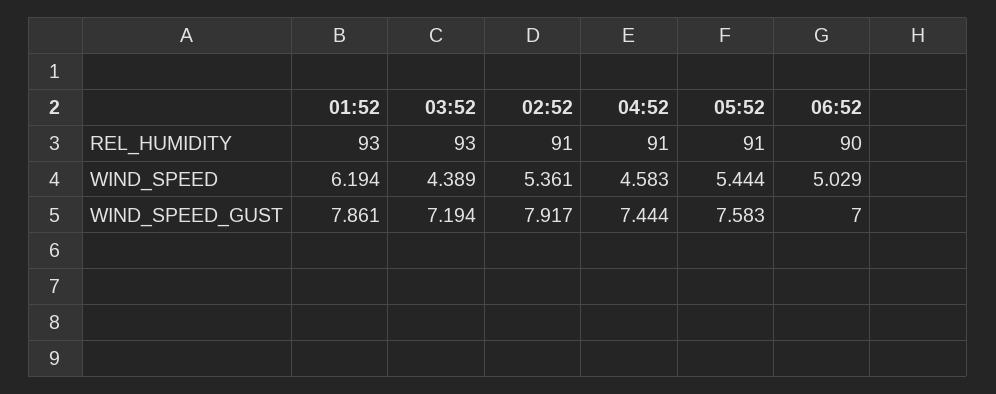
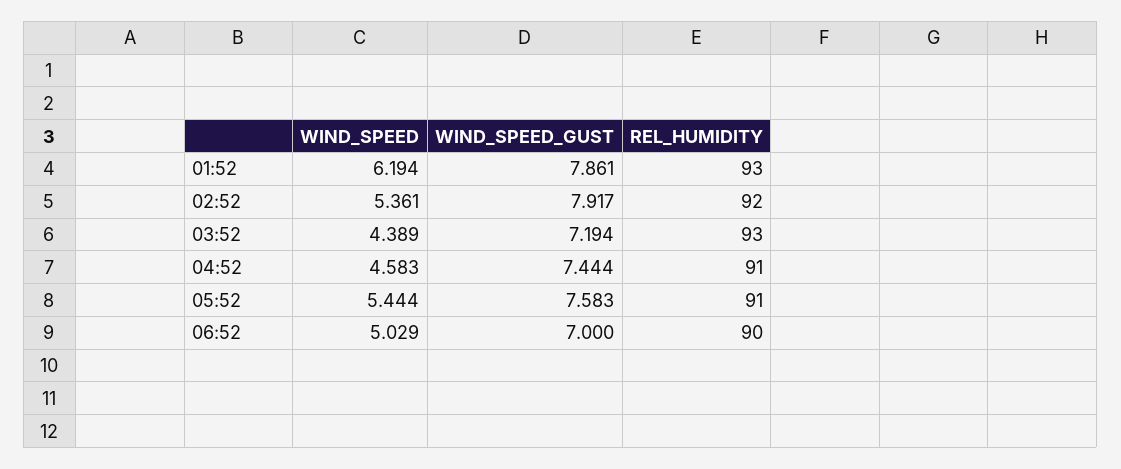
02:52, REL_HUMIDITY: 91 -> 92

